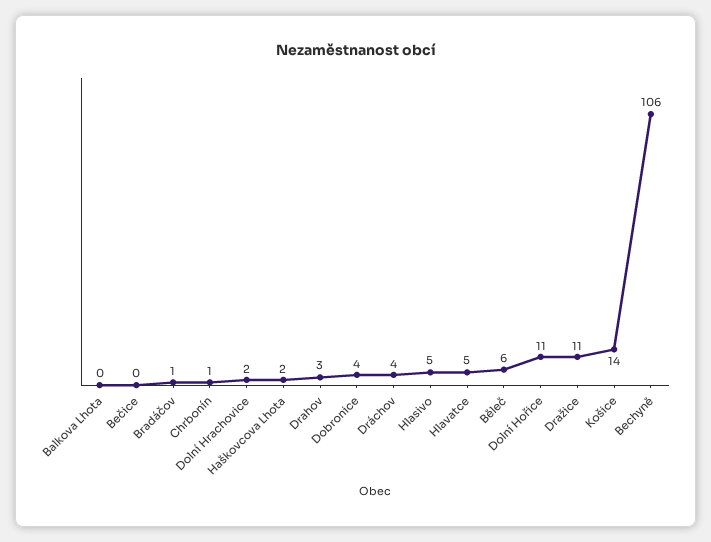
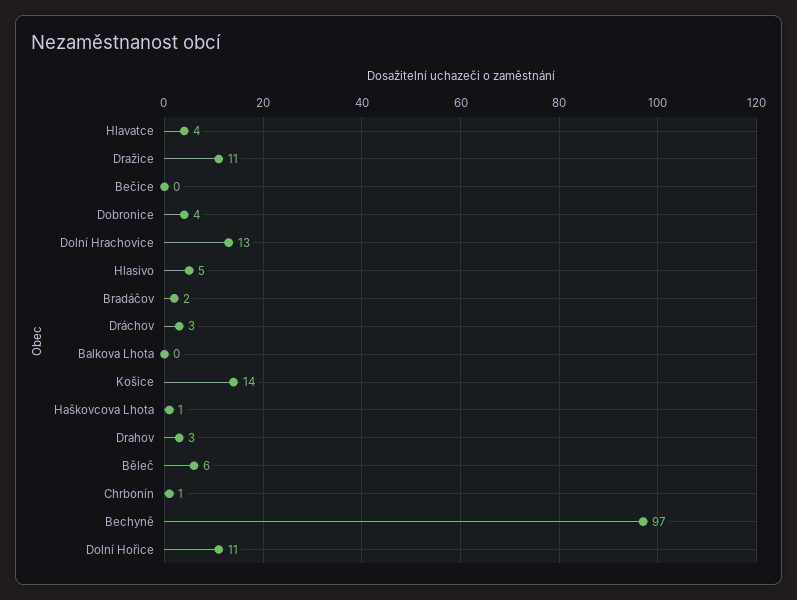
Bradáčov: 1 -> 2
Dolní Hrachovice: 2 -> 13
Haškovcova Lhota: 2 -> 1
Dráchov: 4 -> 3
Hlavatce: 5 -> 4
Bechyně: 106 -> 97

